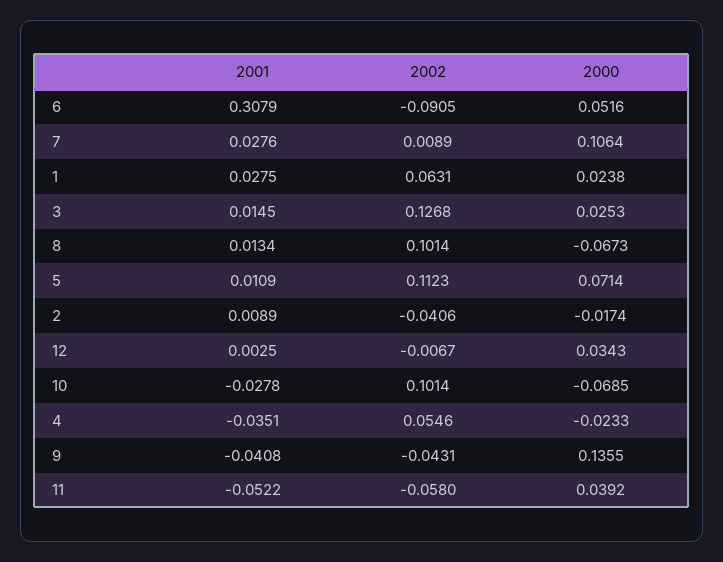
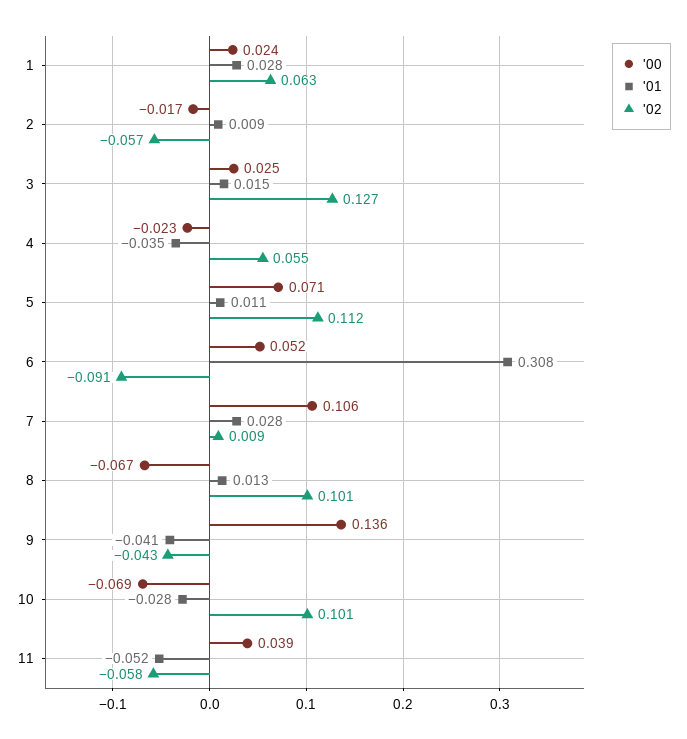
2002, 2: -0.0406 -> -0.057
2001, 12: 0.0025 -> none
2002, 12: -0.0067 -> none
2000, 12: 0.0343 -> none

